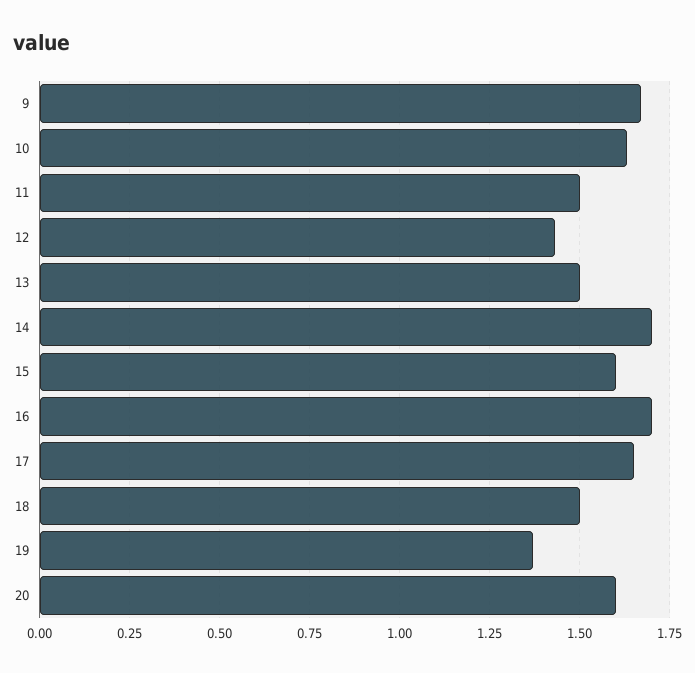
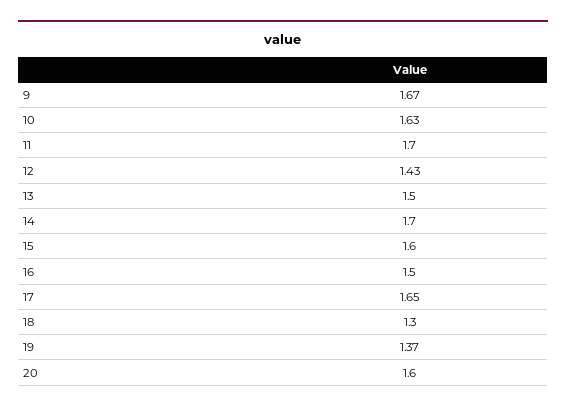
11: 1.5 -> 1.7
16: 1.7 -> 1.5
18: 1.5 -> 1.3

